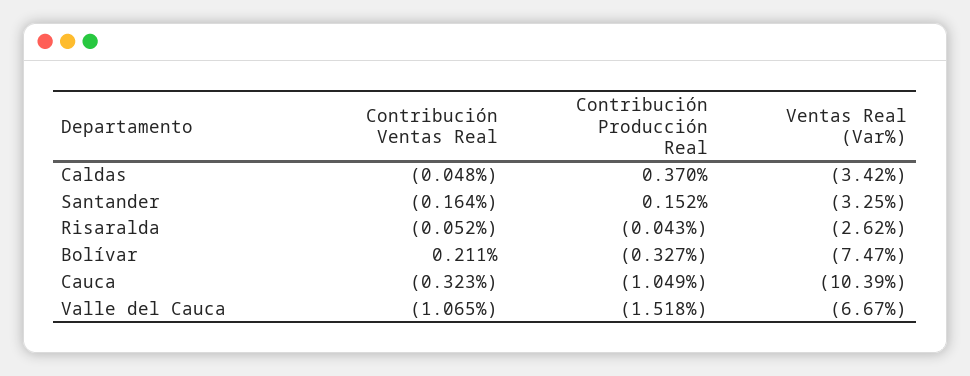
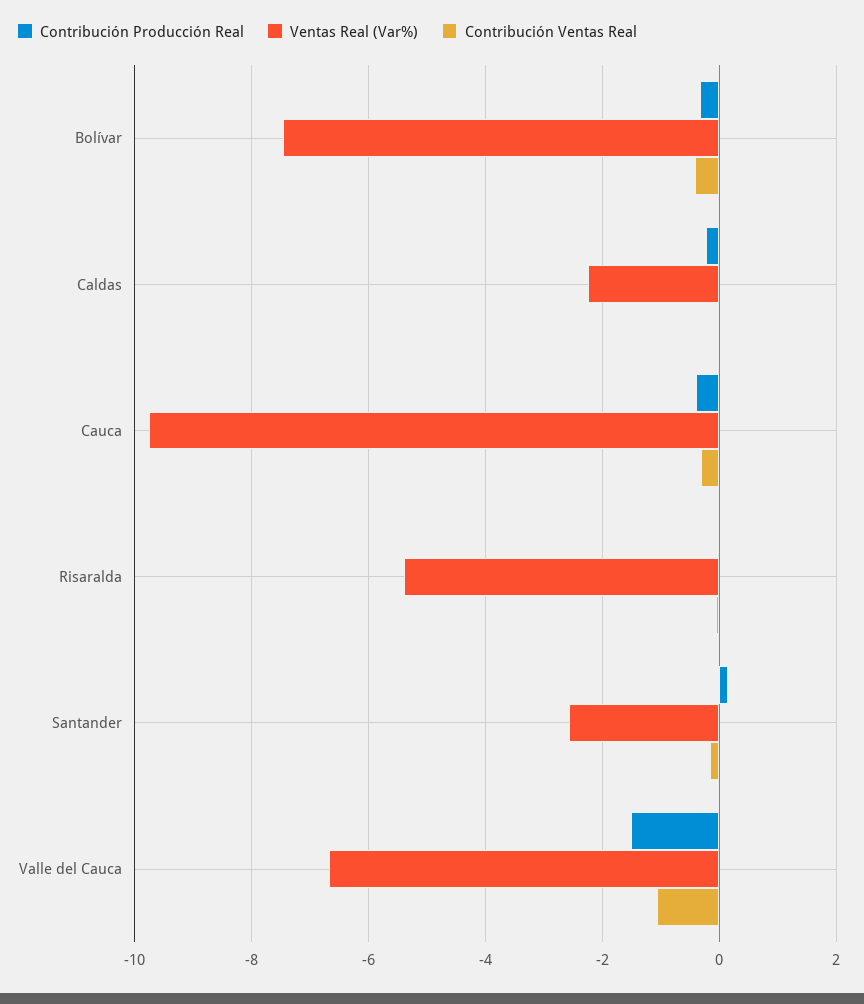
Contribución Producción Real, Caldas: 0.37 -> -0.2
Ventas Real (Var%), Caldas: -3.42 -> -2.2
Ventas Real (Var%), Santander: -3.25 -> -2.6
Ventas Real (Var%), Risaralda: -2.62 -> -5.4
Contribución Ventas Real, Bolívar: 0.211 -> -0.4
Contribución Producción Real, Cauca: -1.049 -> -0.4
Ventas Real (Var%), Cauca: -10.39 -> -9.8

